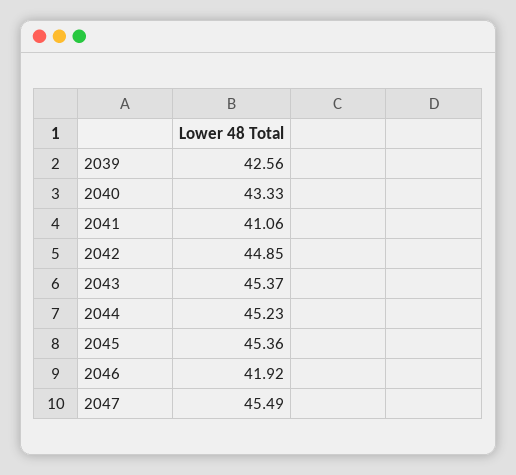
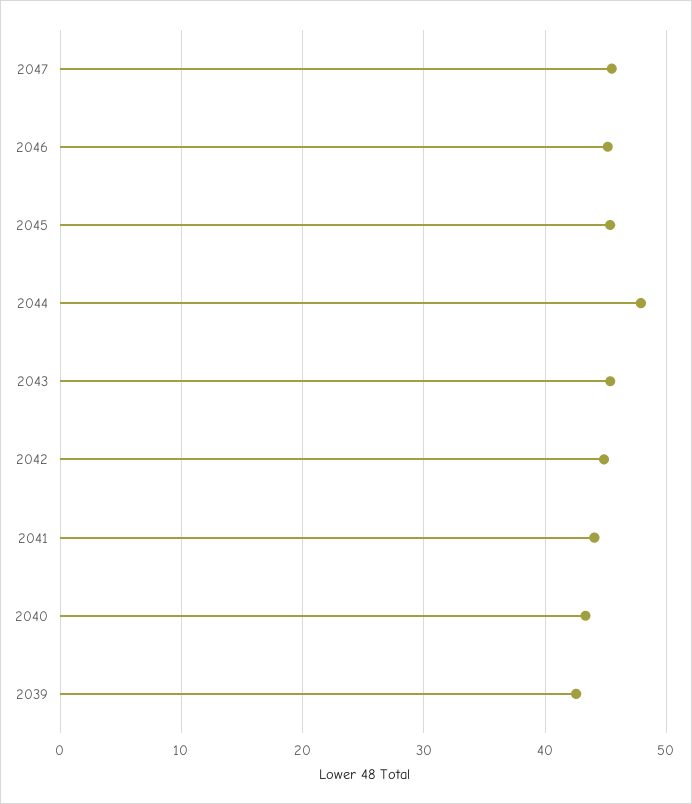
2041: 41.06 -> 44
2044: 45.23 -> 48
2046: 41.92 -> 45

